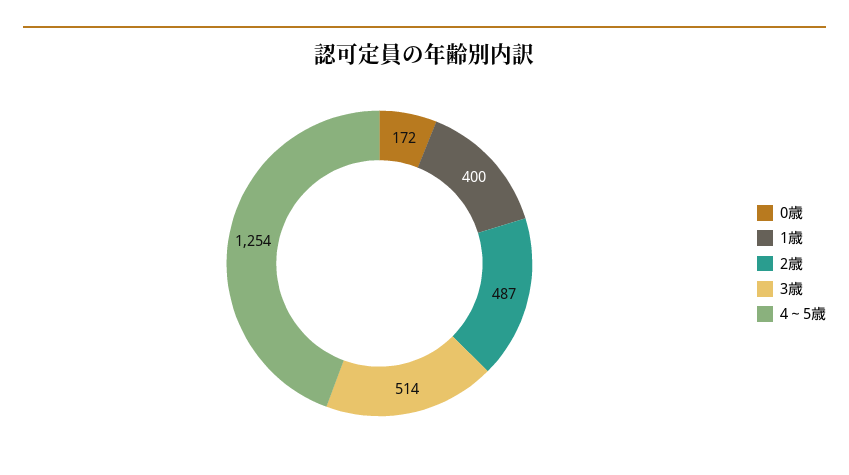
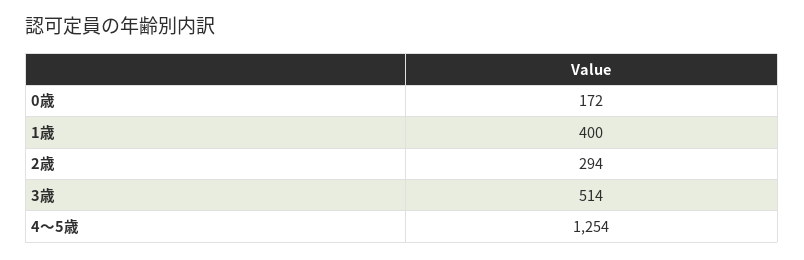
2歳: 487 -> 294

